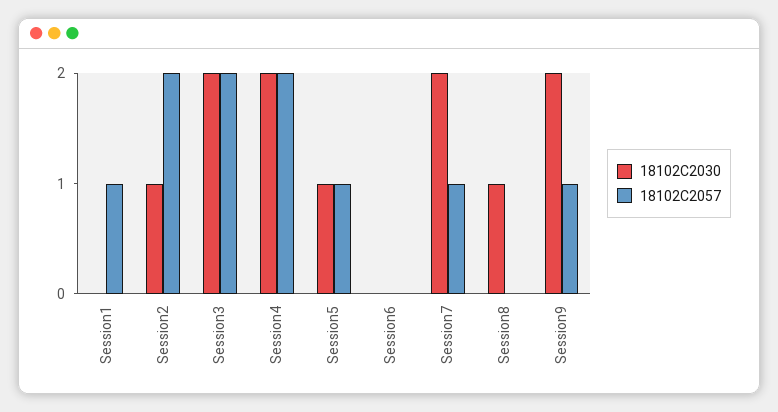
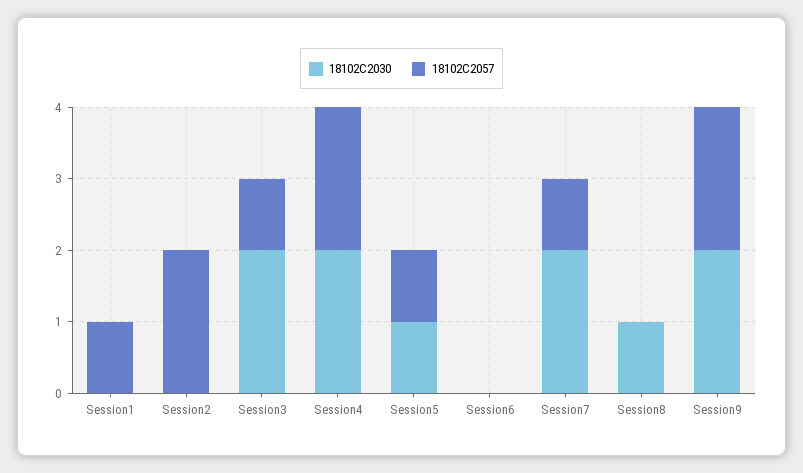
18102C2030, Session2: 1 -> 0
18102C2057, Session3: 2 -> 1
18102C2057, Session9: 1 -> 2

